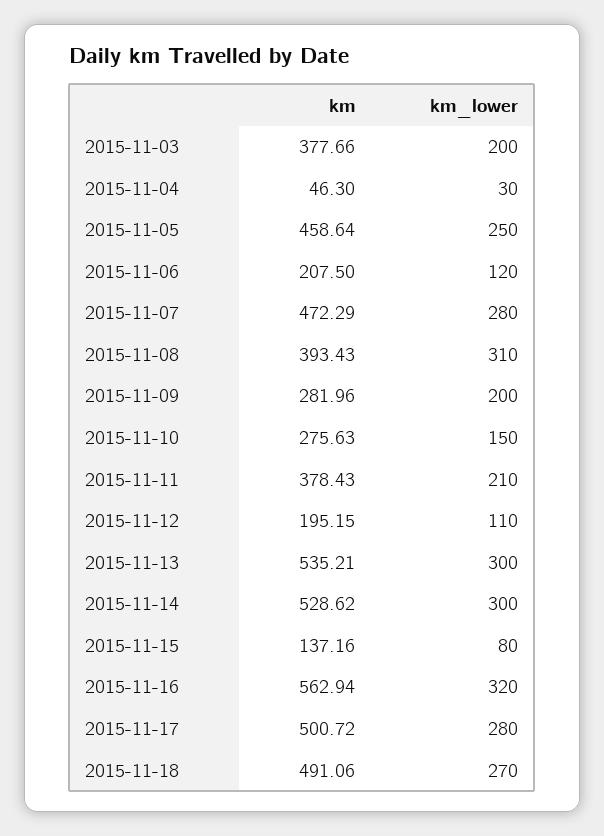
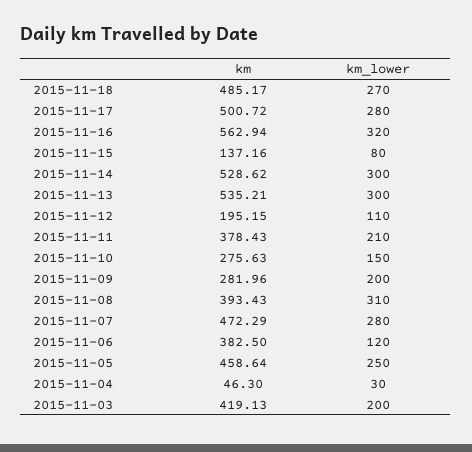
km, 2015-11-03: 377.66 -> 419.13
km, 2015-11-06: 207.5 -> 382.5
km, 2015-11-18: 491.06 -> 485.17

